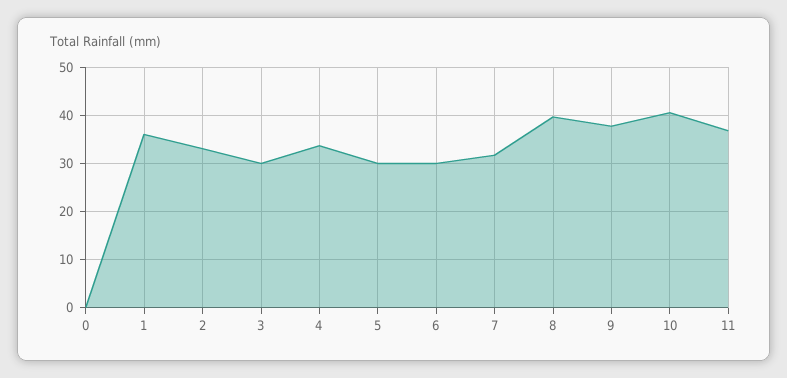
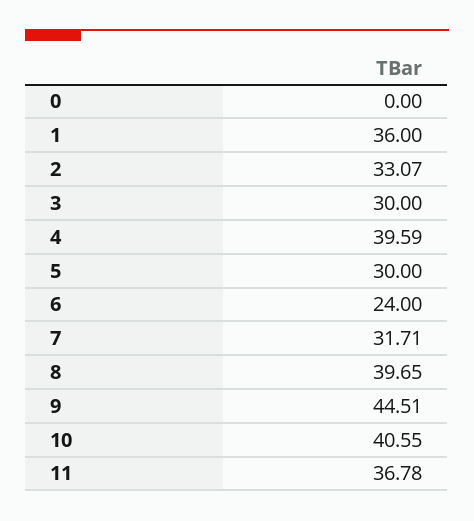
4: 34 -> 39.59
6: 30 -> 24
9: 38 -> 44.51

